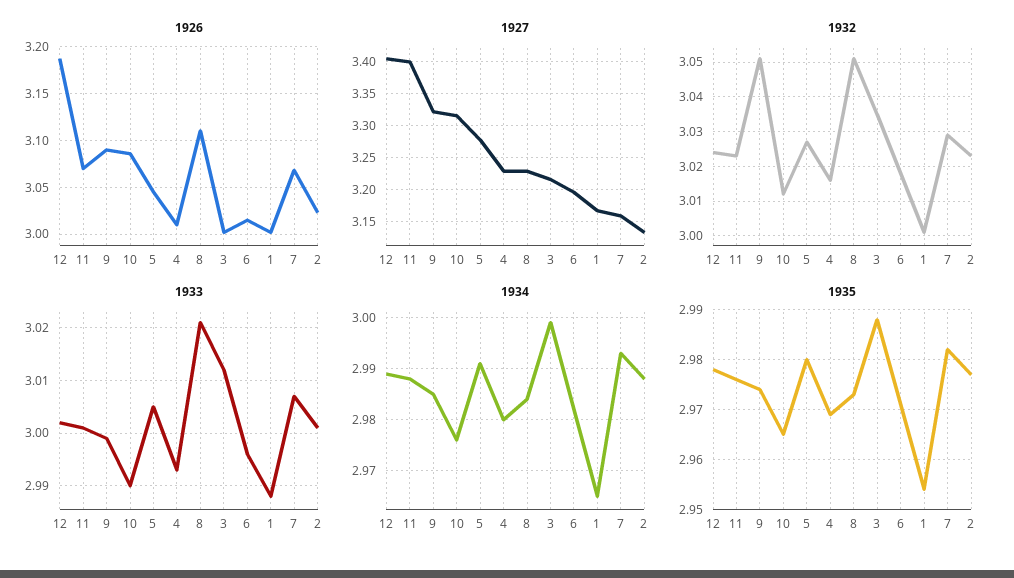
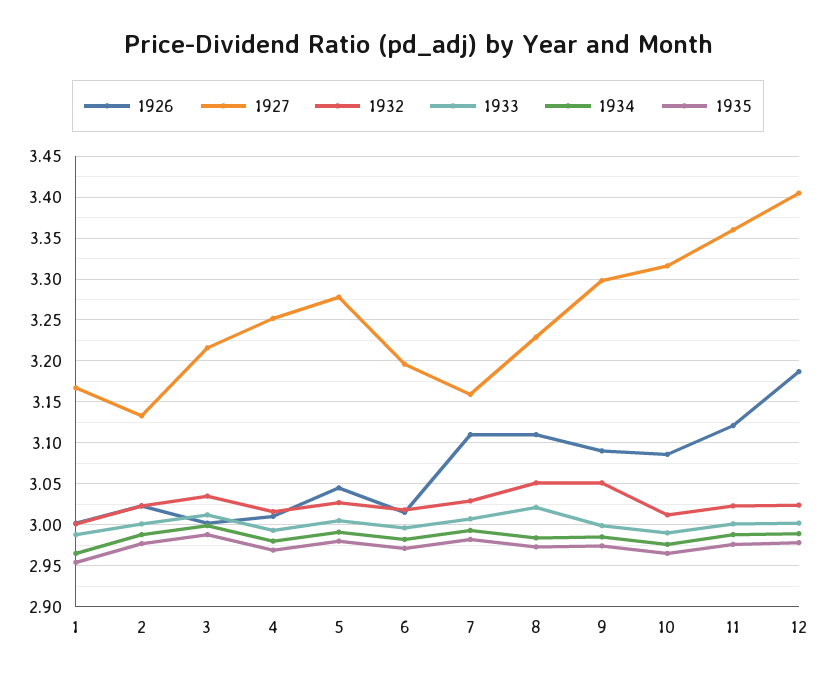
1926, 11: 3.07 -> 3.12
1926, 7: 3.07 -> 3.11
1927, 11: 3.4 -> 3.36
1927, 9: 3.32 -> 3.3
1927, 4: 3.23 -> 3.25

